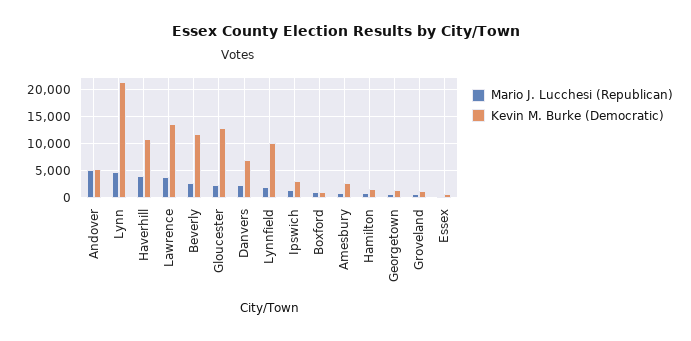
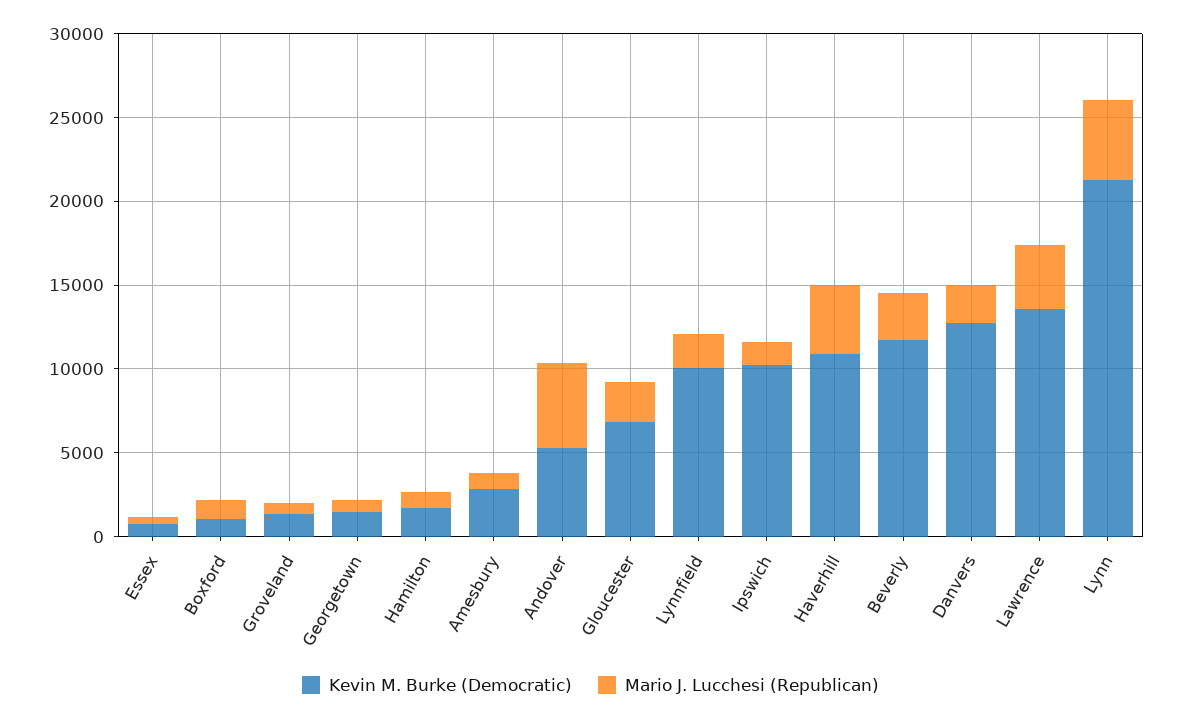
Kevin M. Burke (Democratic), Gloucester: 12500 -> 7000
Kevin M. Burke (Democratic), Danvers: 7500 -> 13000
Kevin M. Burke (Democratic), Ipswich: 2500 -> 10000

